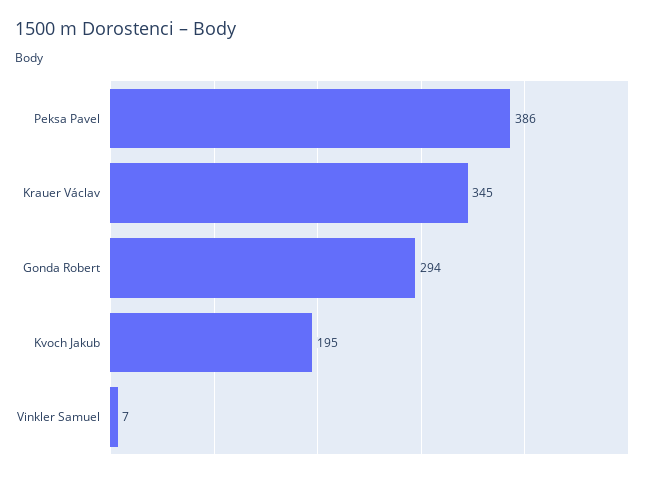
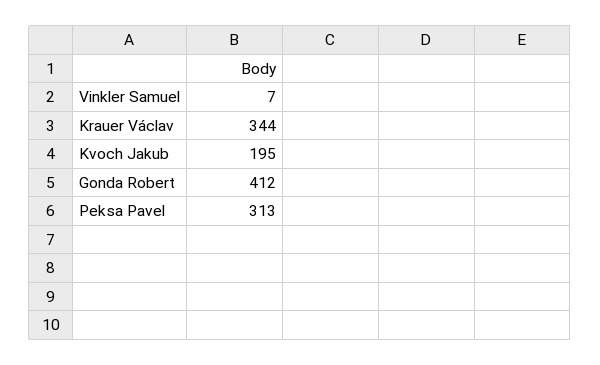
Peksa Pavel: 386 -> 313
Krauer Václav: 345 -> 344
Gonda Robert: 294 -> 412

